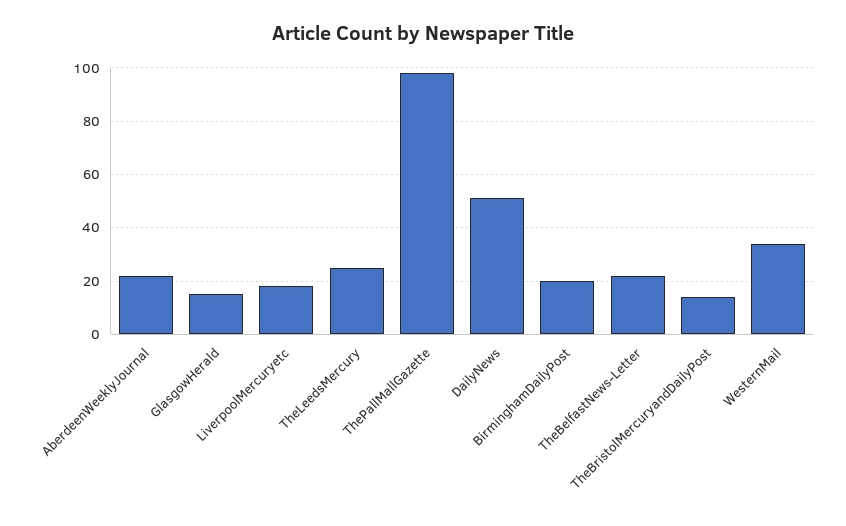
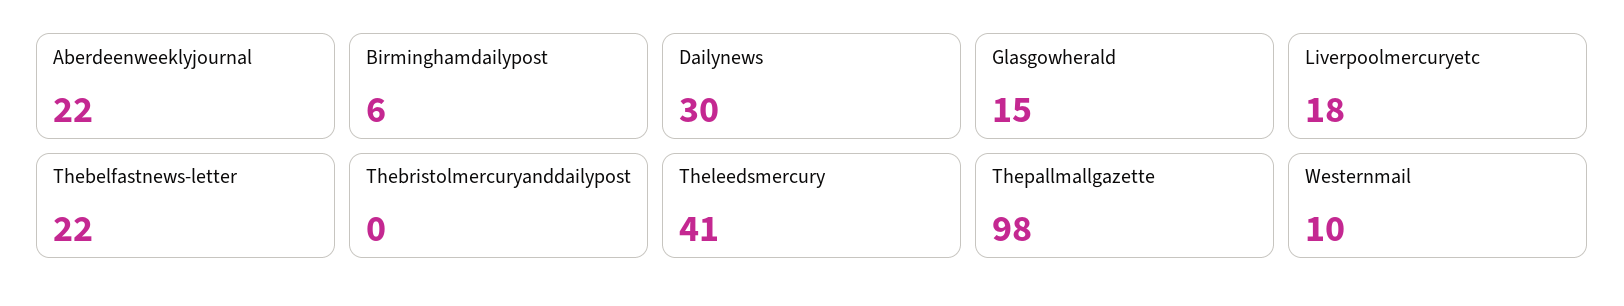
TheLeedsMercury: 25 -> 41
DailyNews: 50 -> 30
BirminghamDailyPost: 20 -> 6
TheBristolMercuryandDailyPost: 15 -> 0
WesternMail: 35 -> 10

